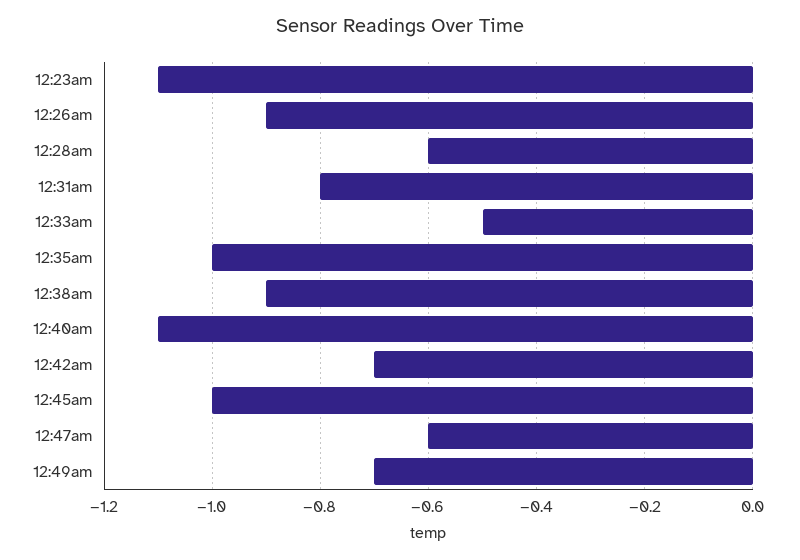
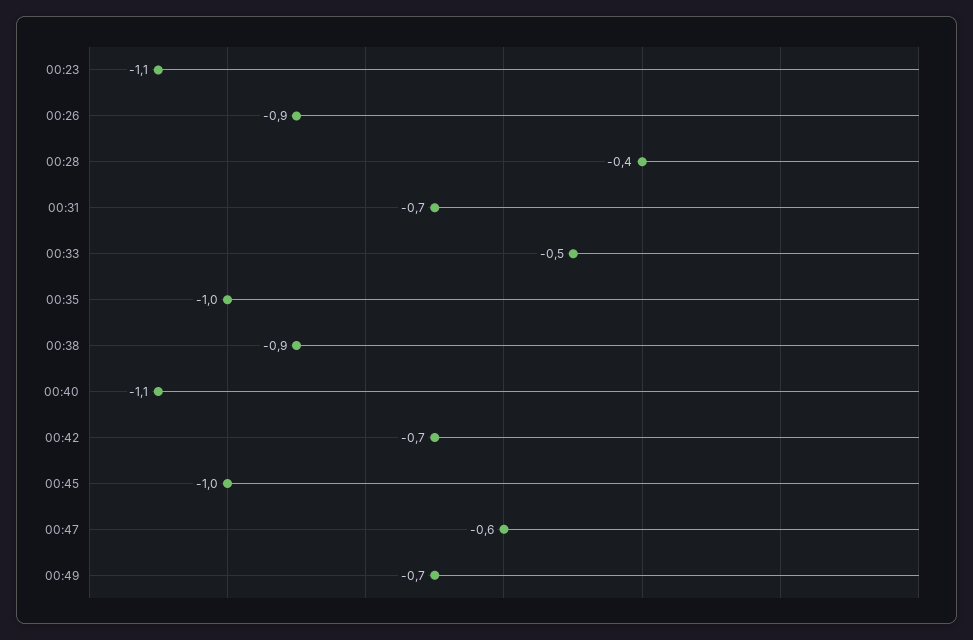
12:28am: -0.6 -> -0.4
12:31am: -0.8 -> -0.7

